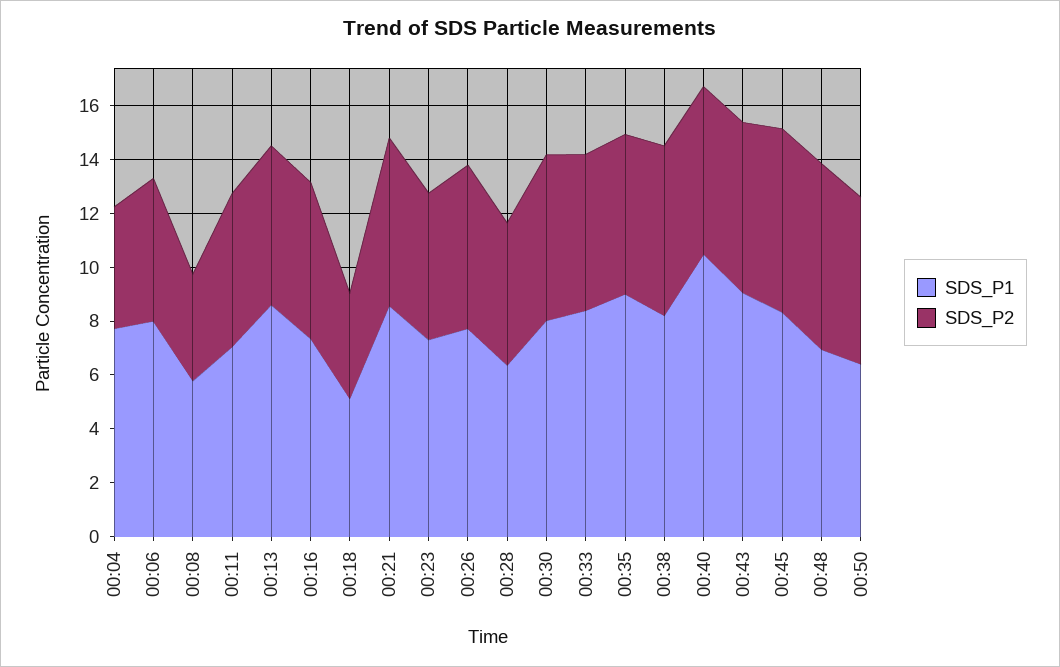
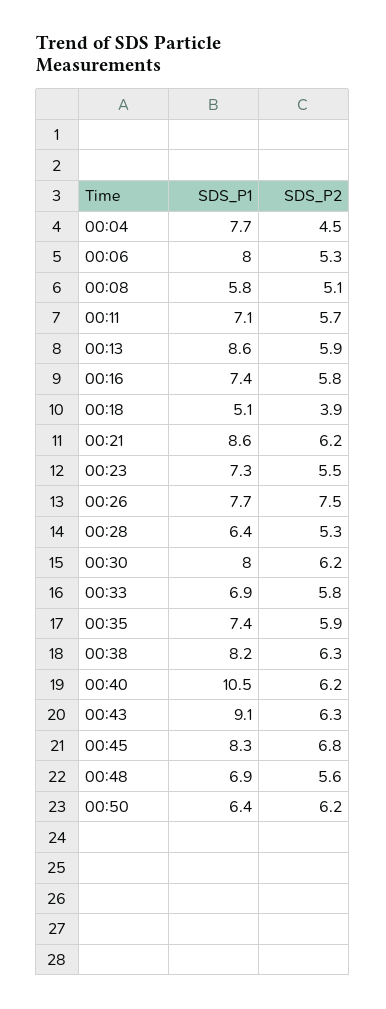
SDS_P2, 00:08: 4 -> 5.1
SDS_P2, 00:26: 6 -> 7.5
SDS_P1, 00:33: 8.5 -> 6.9
SDS_P1, 00:35: 9 -> 7.4
SDS_P2, 00:48: 7 -> 5.6

